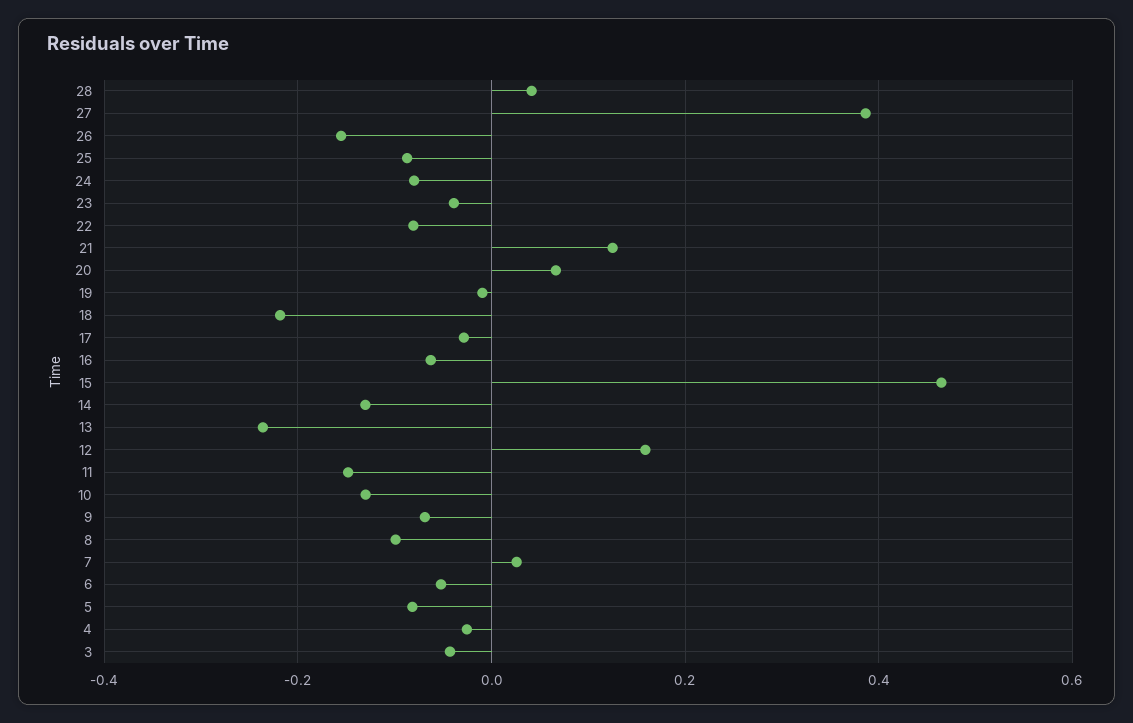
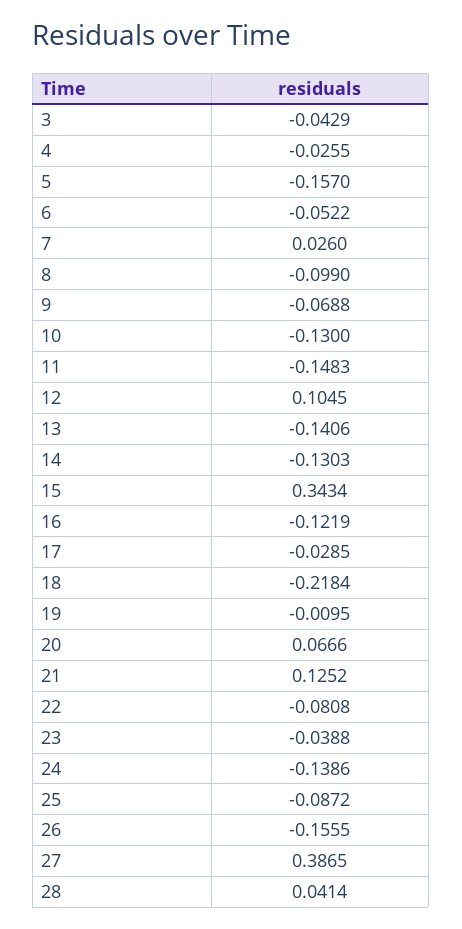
24: -0.08 -> -0.1386
16: -0.06 -> -0.1219
15: 0.46 -> 0.3434
13: -0.24 -> -0.1406
12: 0.16 -> 0.1045
5: -0.08 -> -0.157

